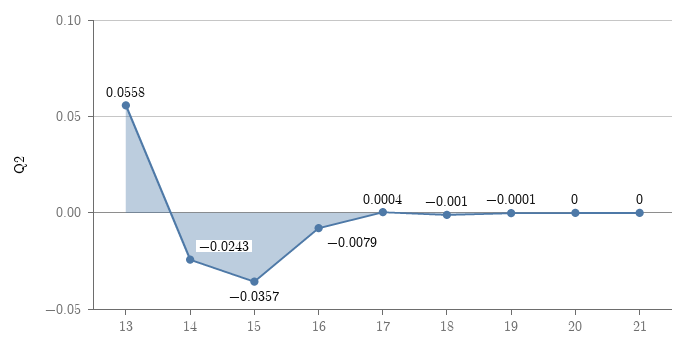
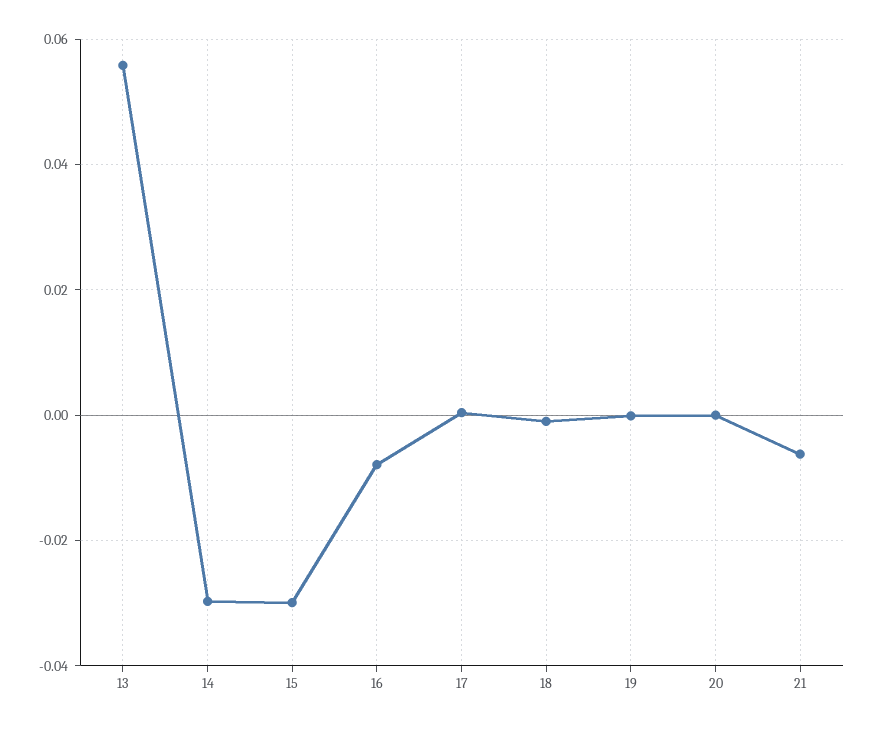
14: -0.0243 -> -0.03
15: -0.0357 -> -0.03
21: 0 -> -0.006

